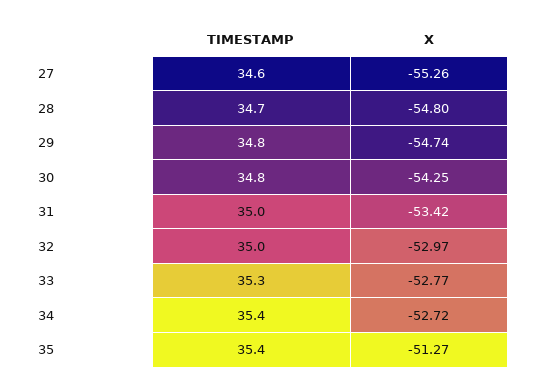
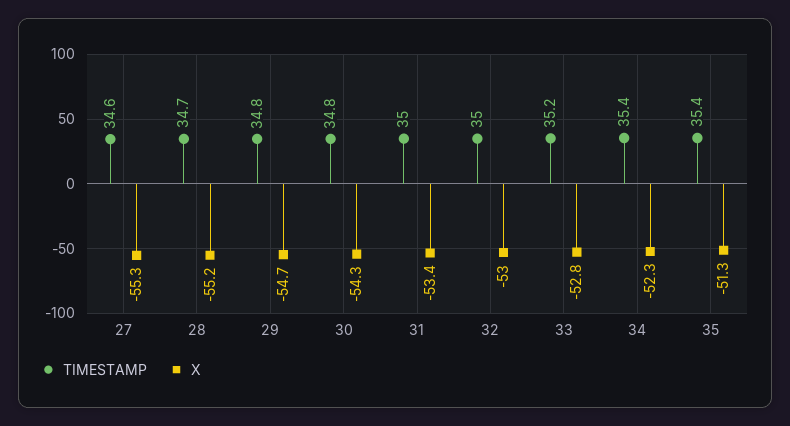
X, 28: -54.8 -> -55.2
TIMESTAMP, 33: 35.3 -> 35.2
X, 34: -52.72 -> -52.3

